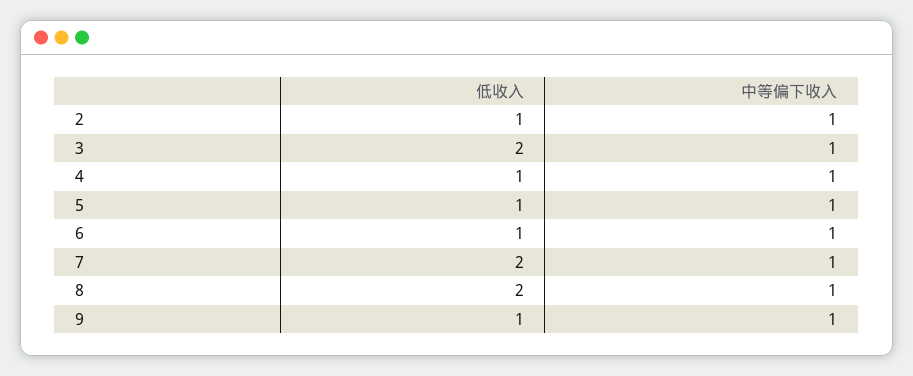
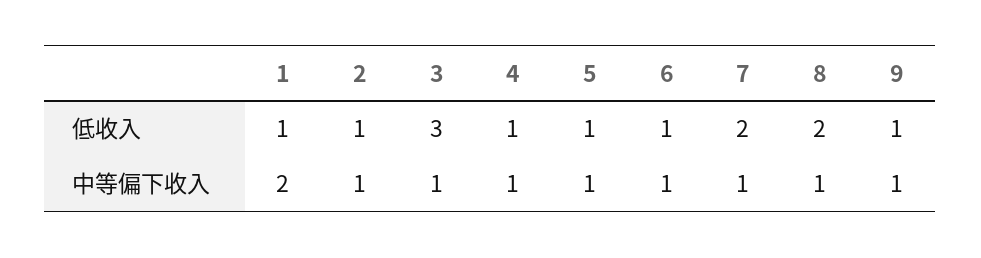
低收入, 3: 2 -> 3
低收入, 1: none -> 1
中等偏下收入, 1: none -> 2

